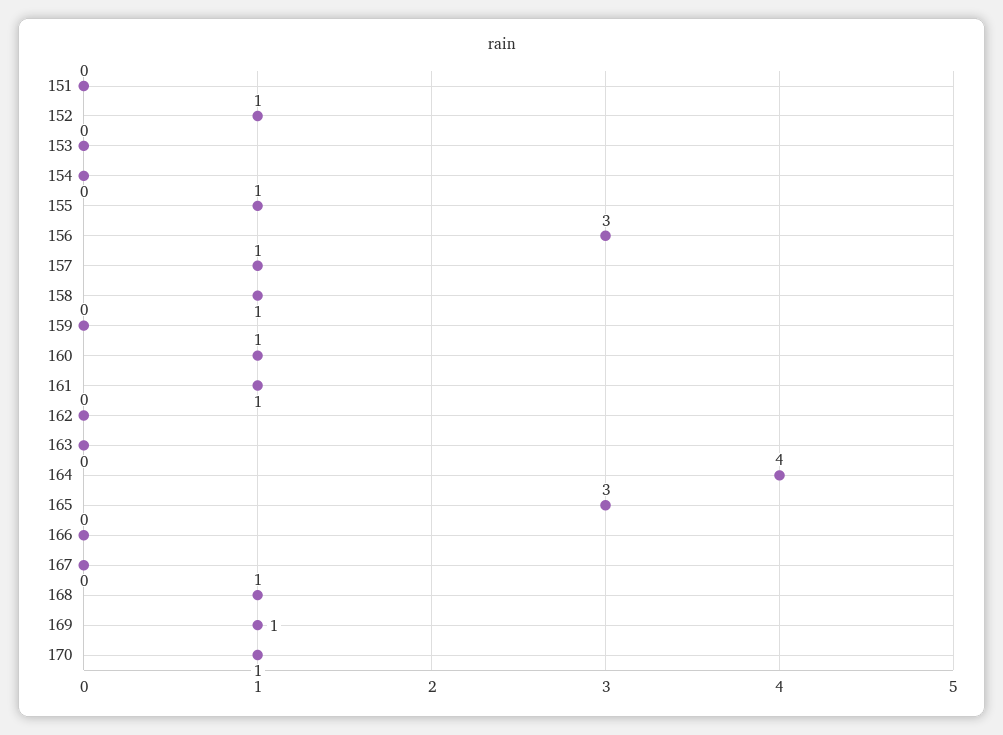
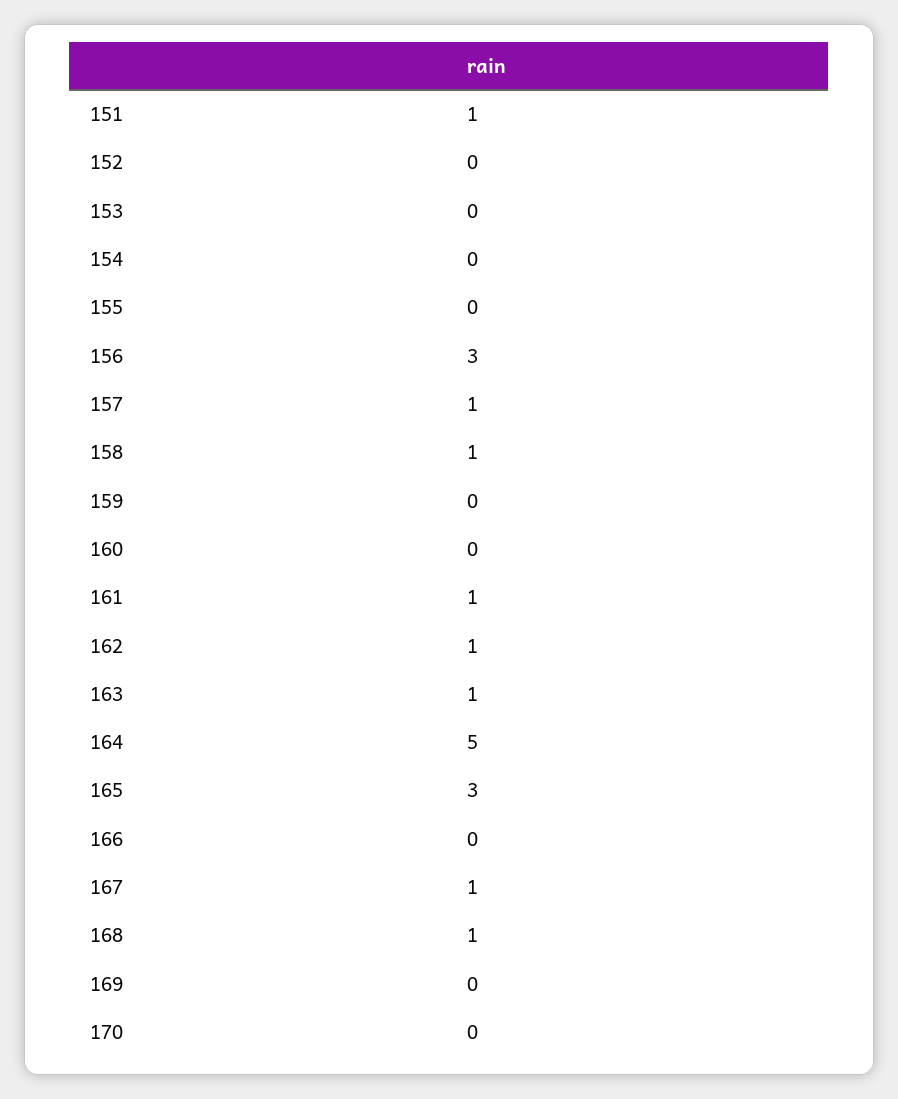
151: 0 -> 1
152: 1 -> 0
155: 1 -> 0
160: 1 -> 0
162: 0 -> 1
163: 0 -> 1
164: 4 -> 5
167: 0 -> 1
169: 1 -> 0
170: 1 -> 0

